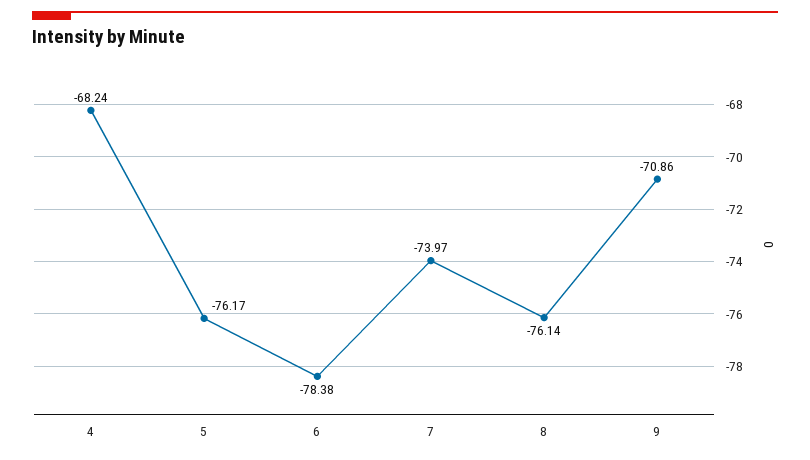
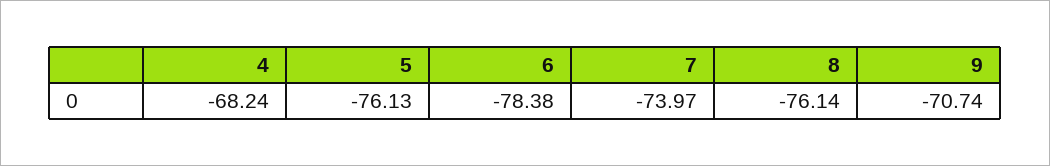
5: -76.17 -> -76.13
9: -70.86 -> -70.74

